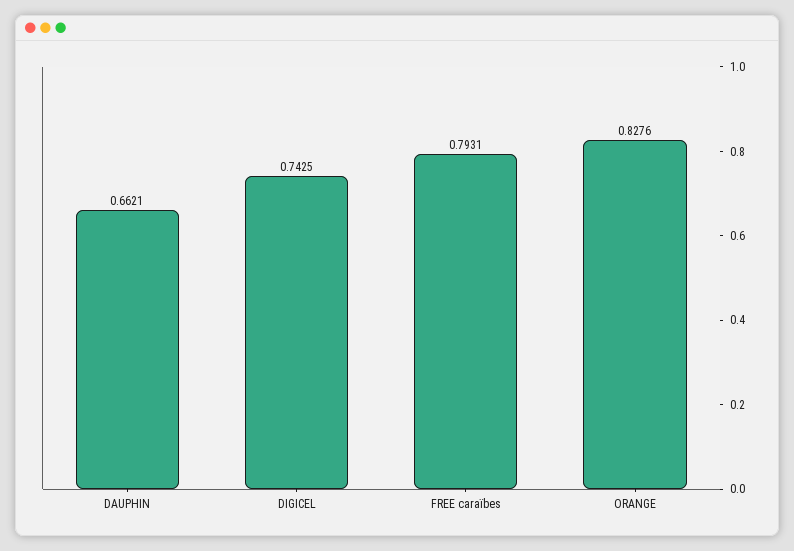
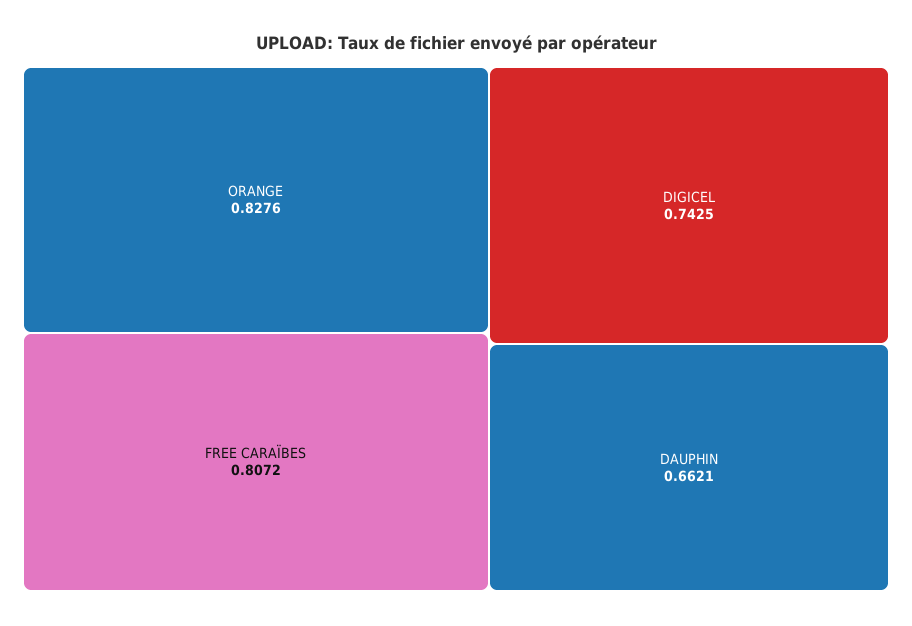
FREE caraïbes: 0.7931 -> 0.8072

